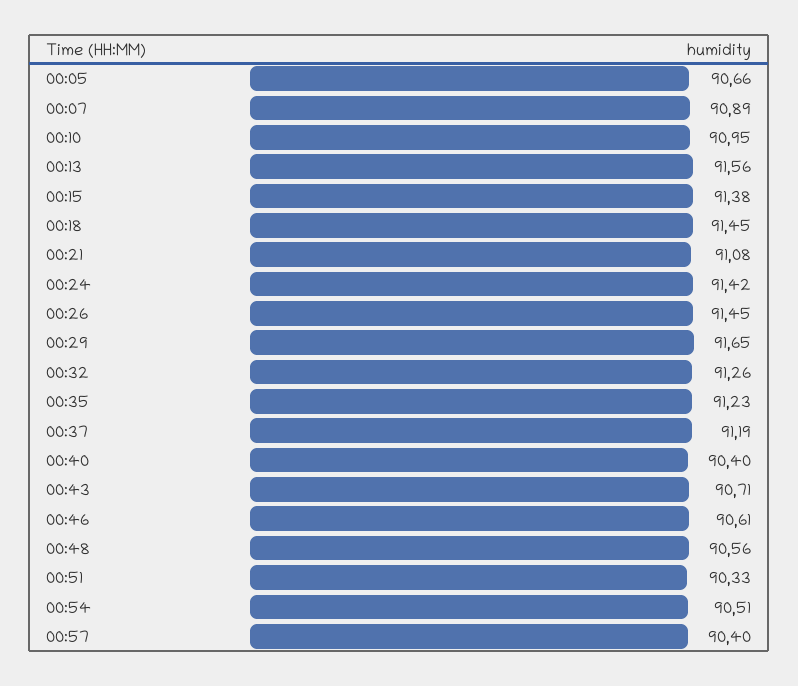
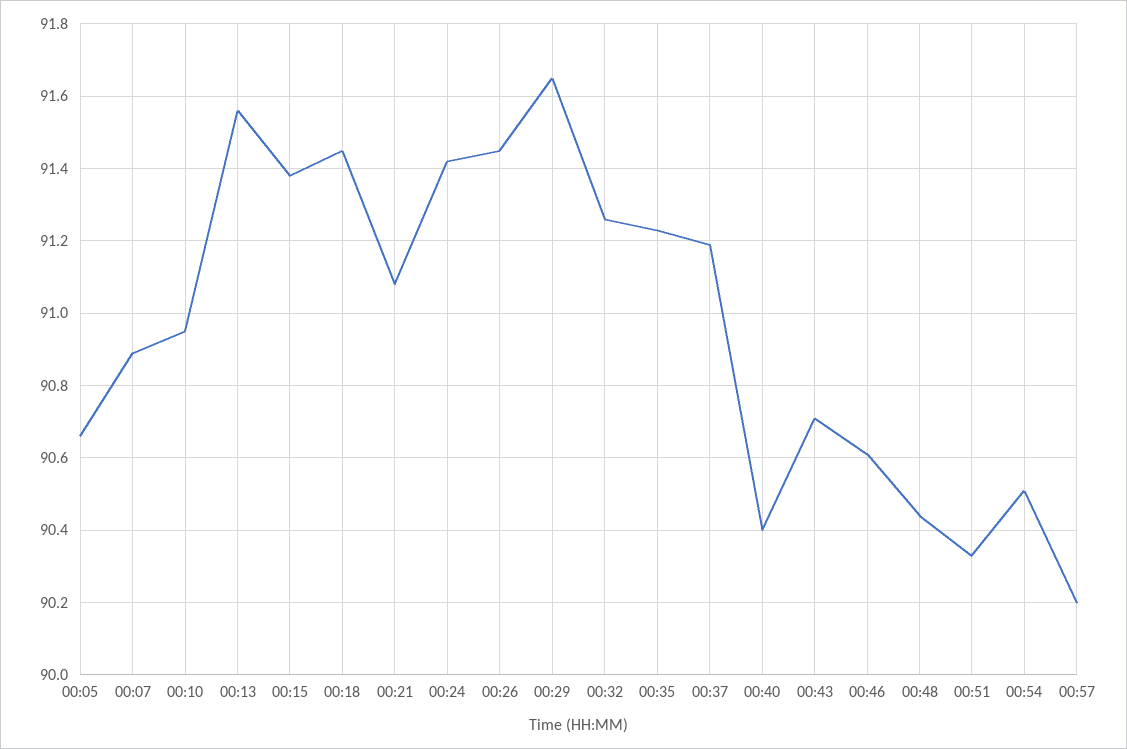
00:48: 90.56 -> 90.45
00:57: 90.4 -> 90.2

